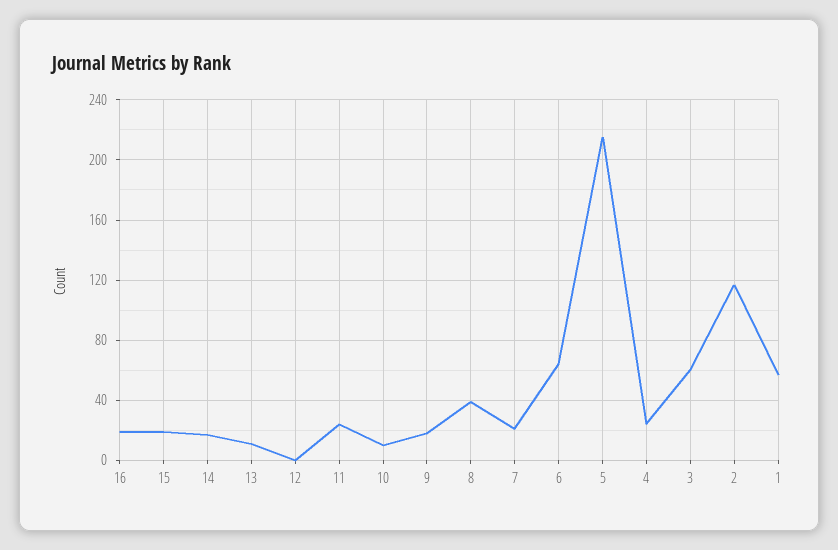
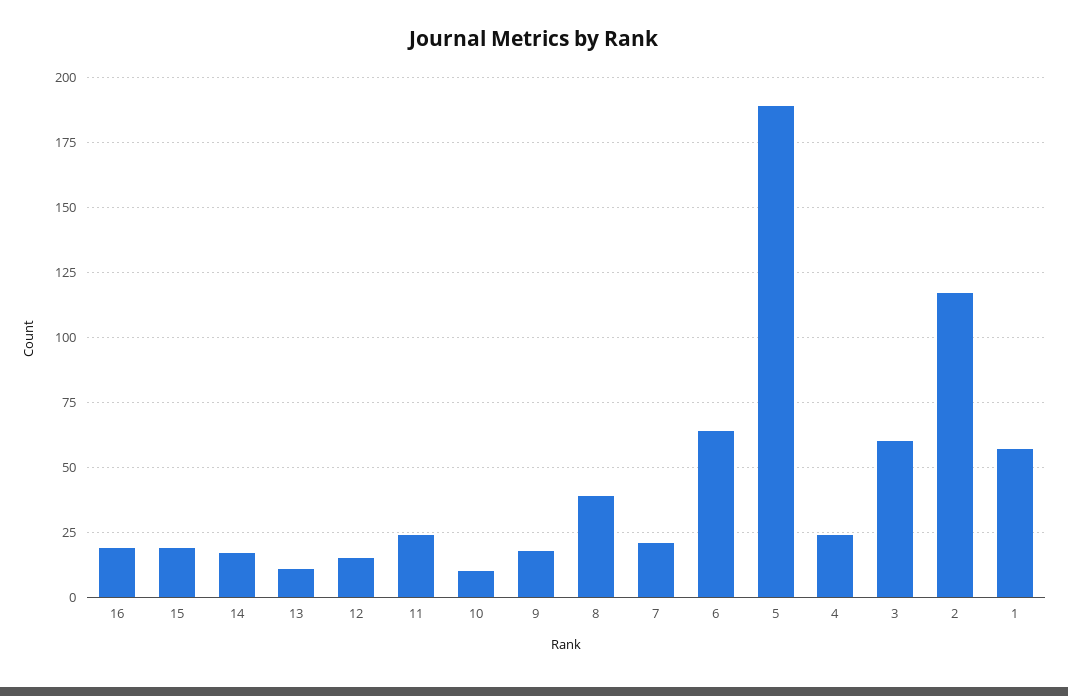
12: 0 -> 15
5: 215 -> 190

